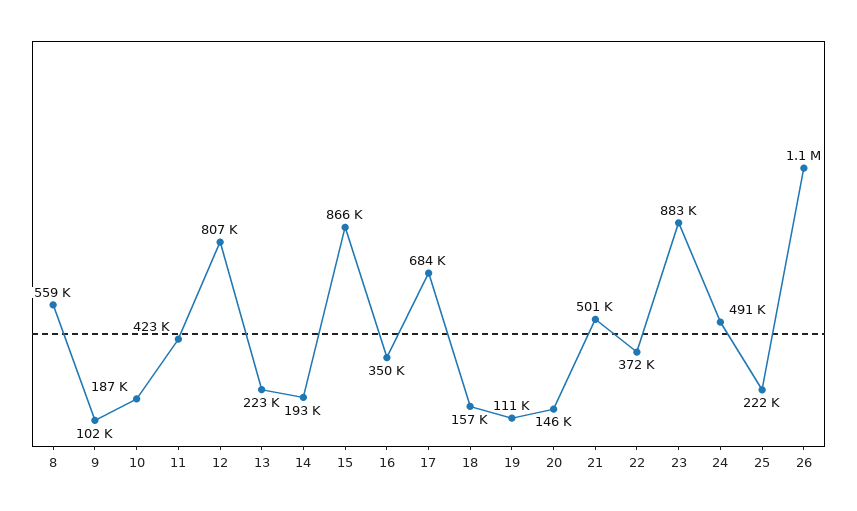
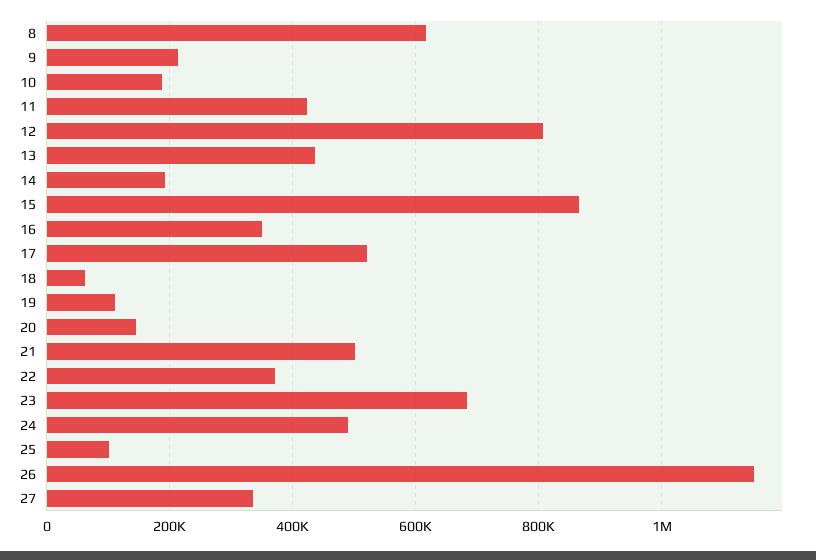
8: 559000 -> 620000
9: 102000 -> 220000
13: 223000 -> 440000
17: 684000 -> 520000
18: 157000 -> 60000
23: 883000 -> 680000
25: 222000 -> 100000
27: none -> 340000

